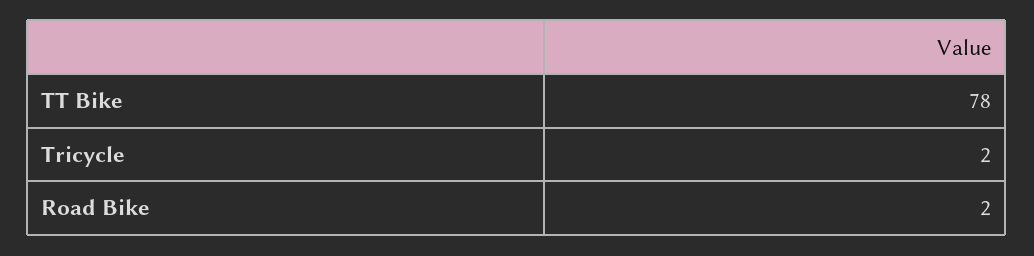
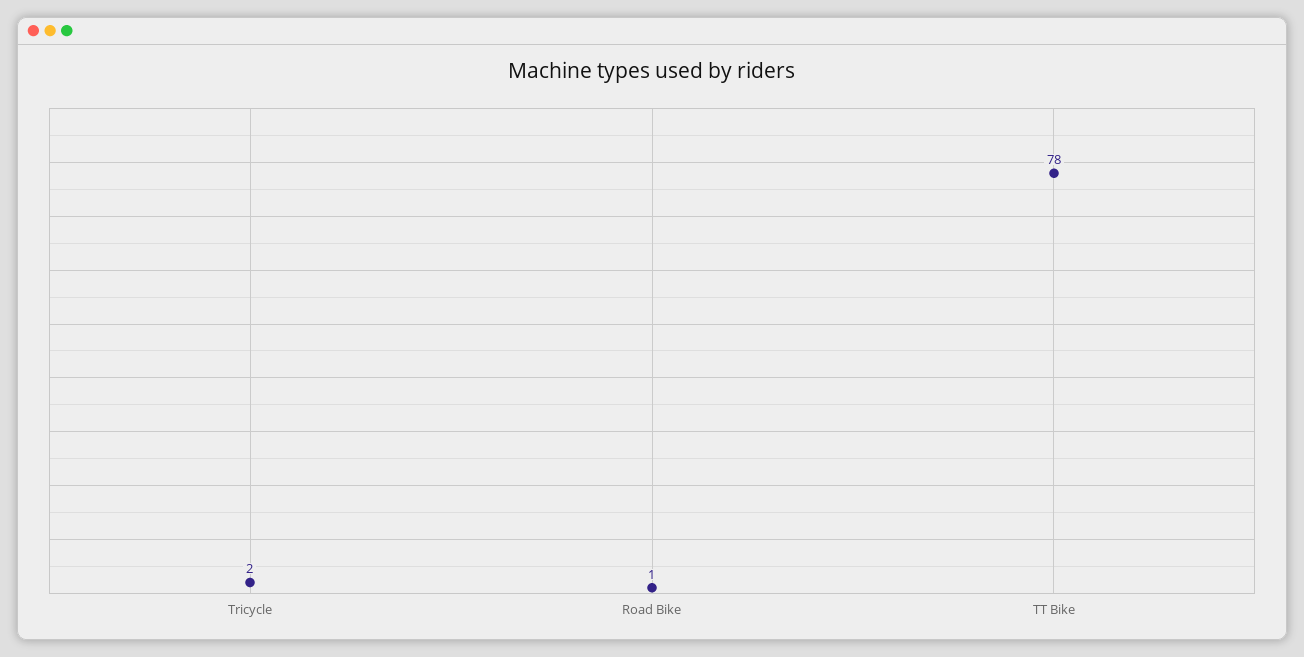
Road Bike: 2 -> 1

